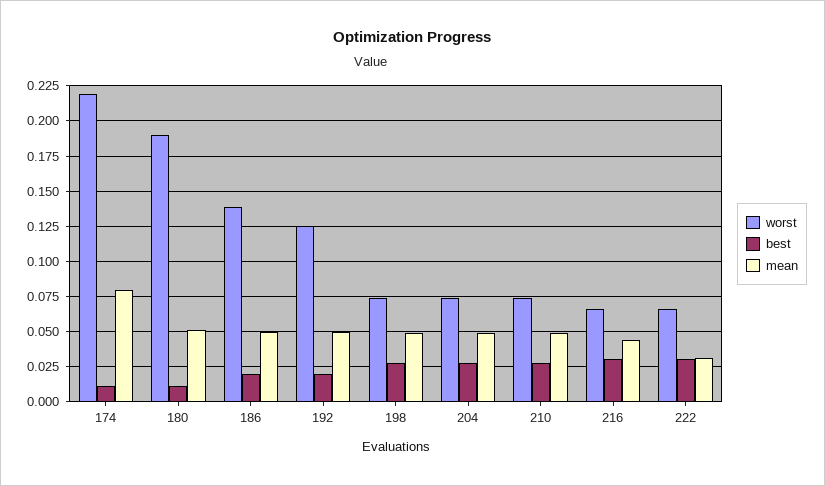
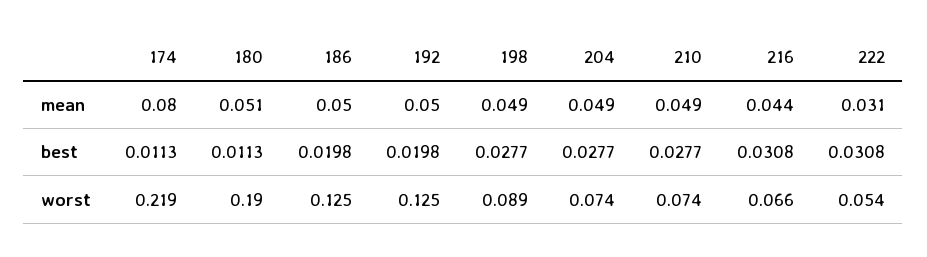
worst, 186: 0.14 -> 0.125
worst, 198: 0.075 -> 0.089
worst, 222: 0.065 -> 0.054

